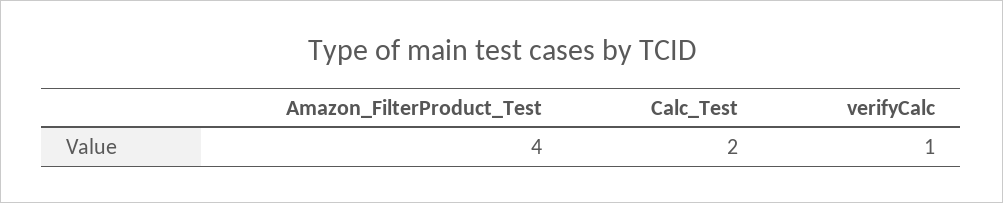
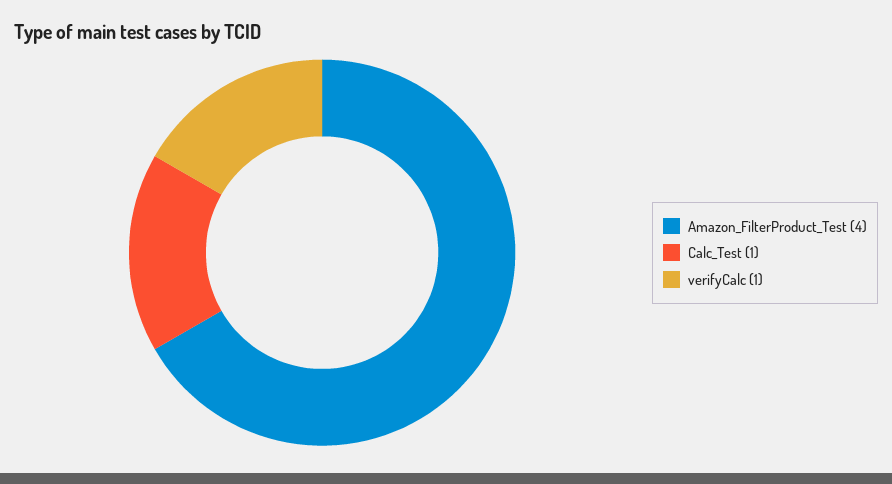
Calc_Test: 2 -> 1

